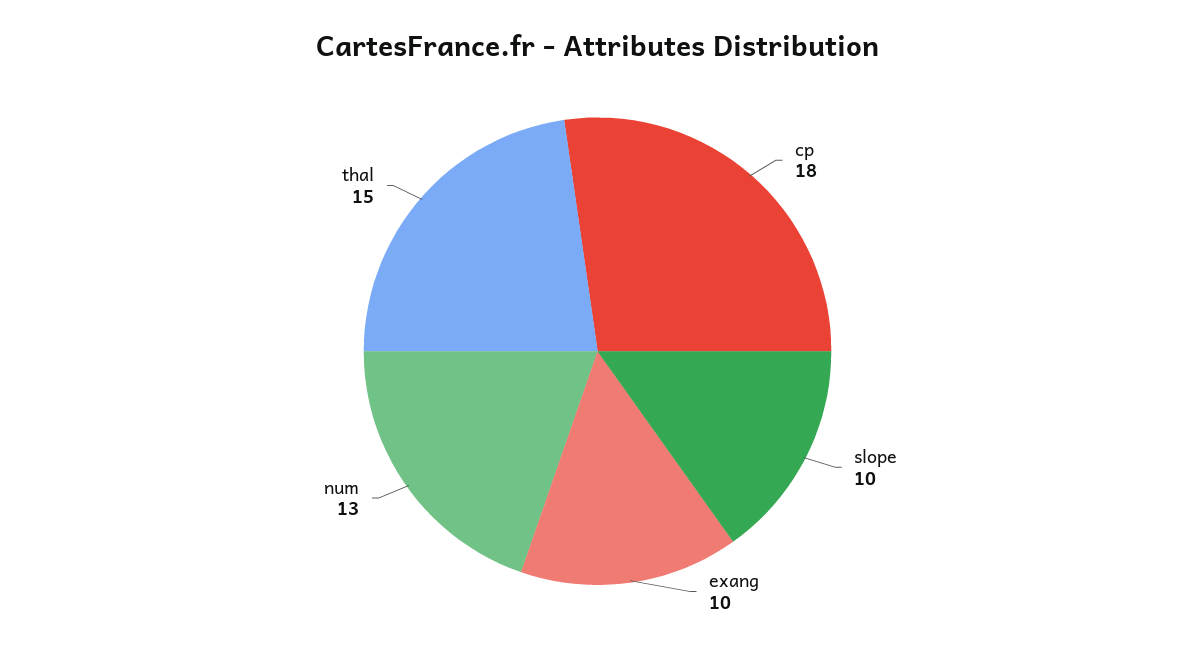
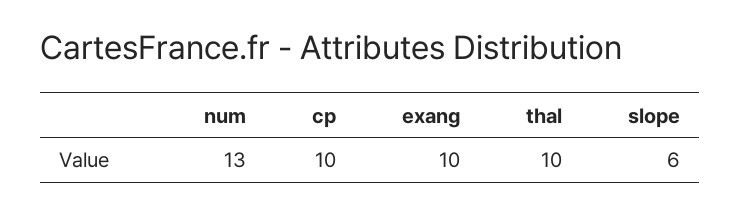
cp: 18 -> 10
slope: 10 -> 6
thal: 15 -> 10

